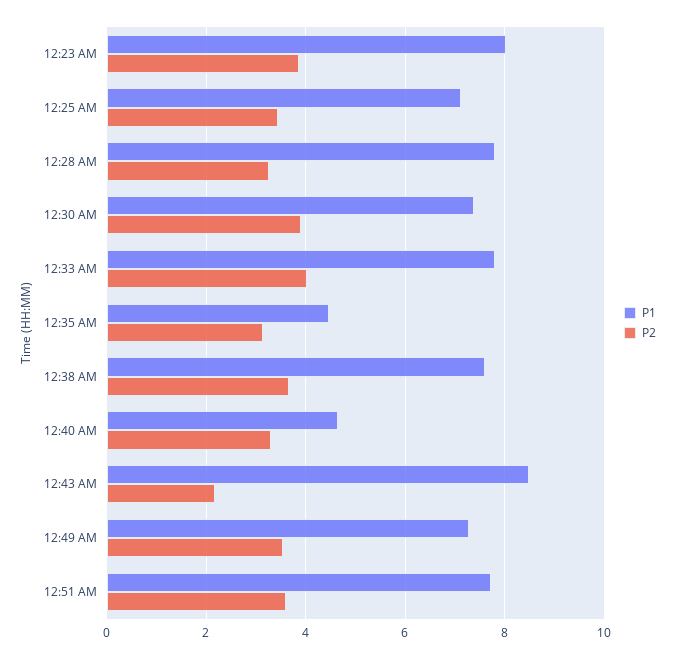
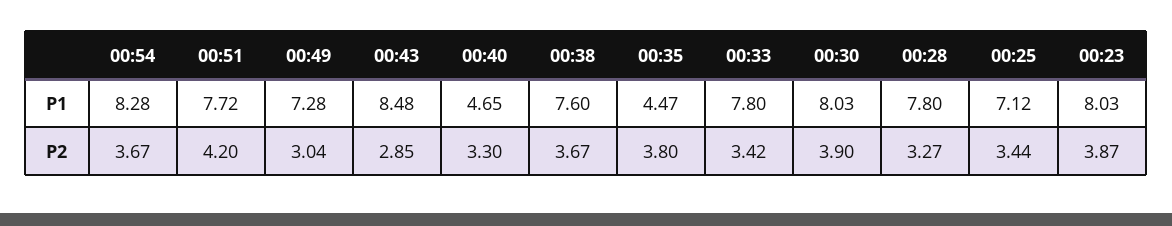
P1, 12:30 AM: 7.4 -> 8.03
P2, 12:33 AM: 4 -> 3.42
P2, 12:35 AM: 3.2 -> 3.8
P2, 12:43 AM: 2.2 -> 2.85
P2, 12:49 AM: 3.6 -> 3.04
P2, 12:51 AM: 3.6 -> 4.2
P1, 00:54: none -> 8.28
P2, 00:54: none -> 3.67

